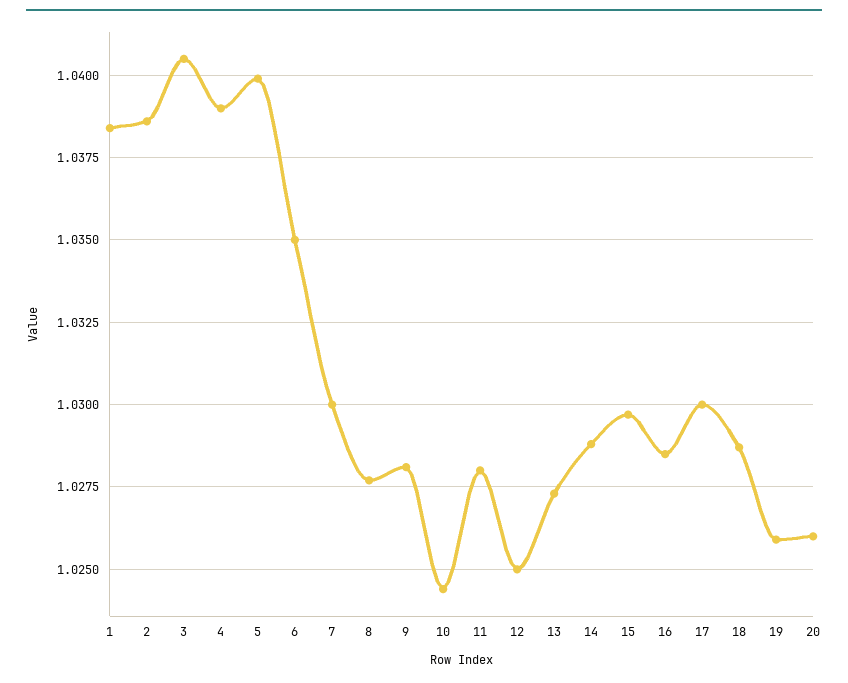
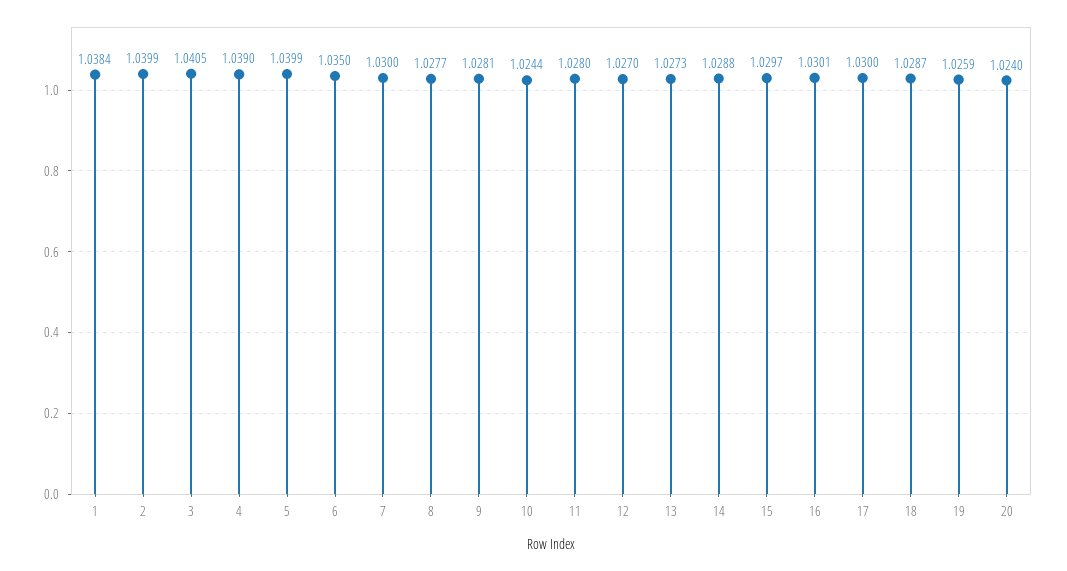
2: 1.0385 -> 1.0399
12: 1.025 -> 1.027
16: 1.0285 -> 1.0301
20: 1.026 -> 1.024

